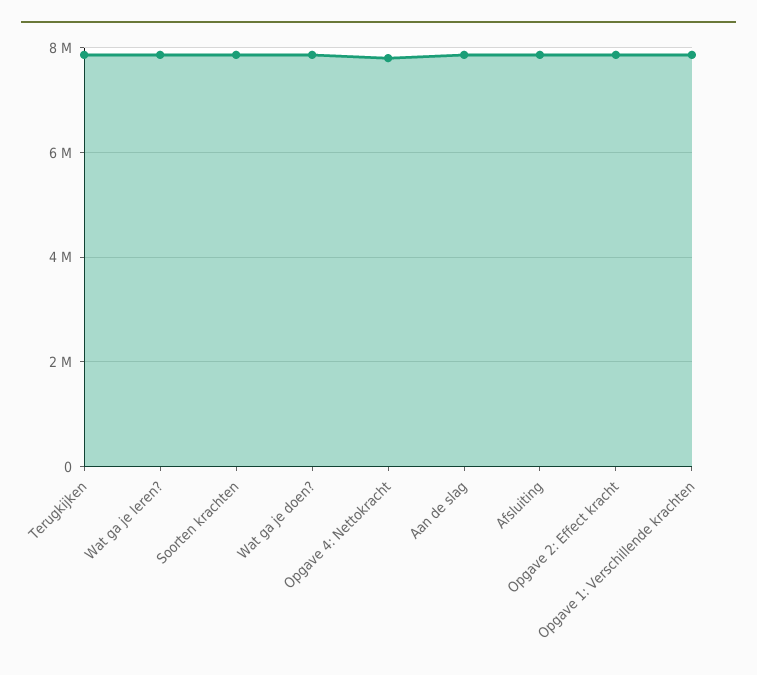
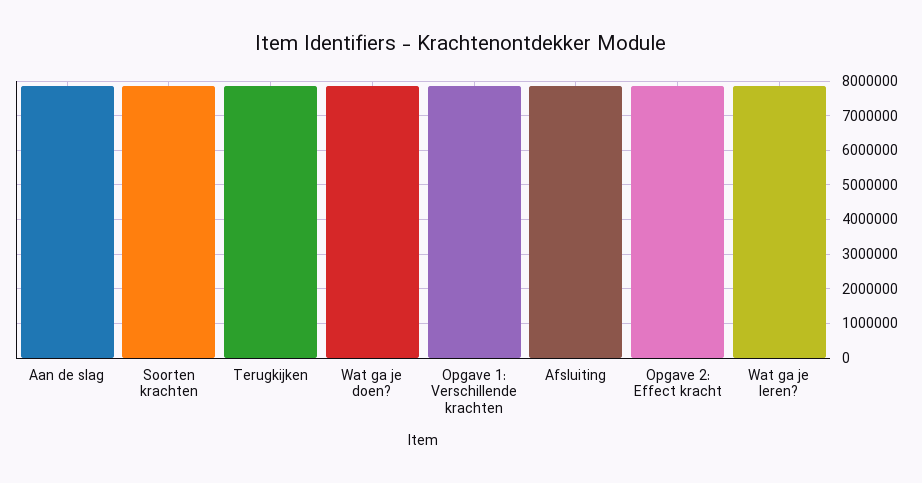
Opgave 4: Nettokracht: 7800000 -> none

